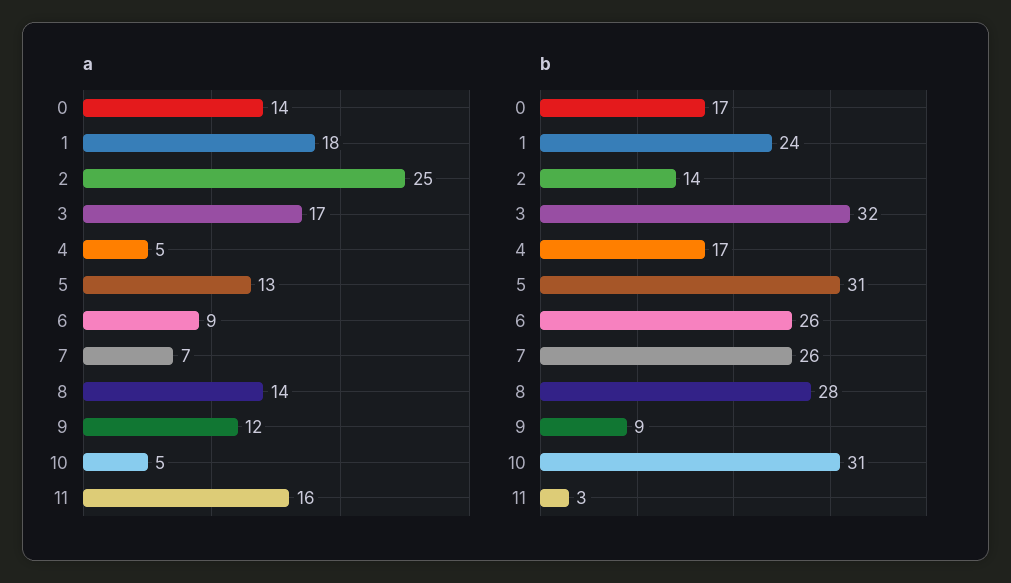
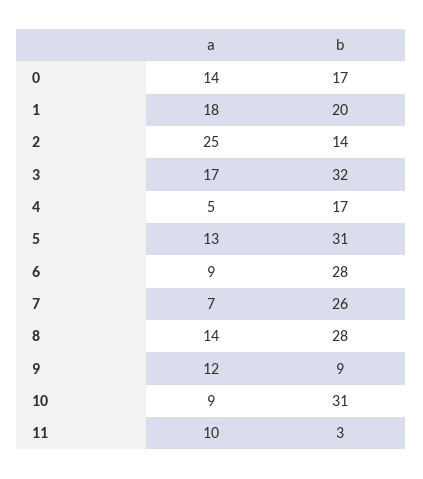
a, 10: 5 -> 9
a, 11: 16 -> 10
b, 1: 24 -> 20
b, 6: 26 -> 28

